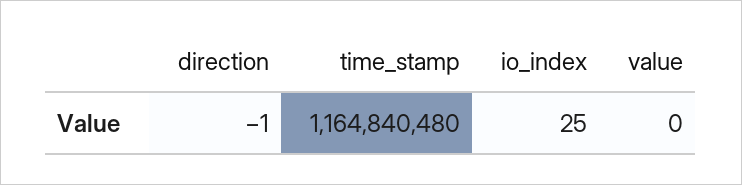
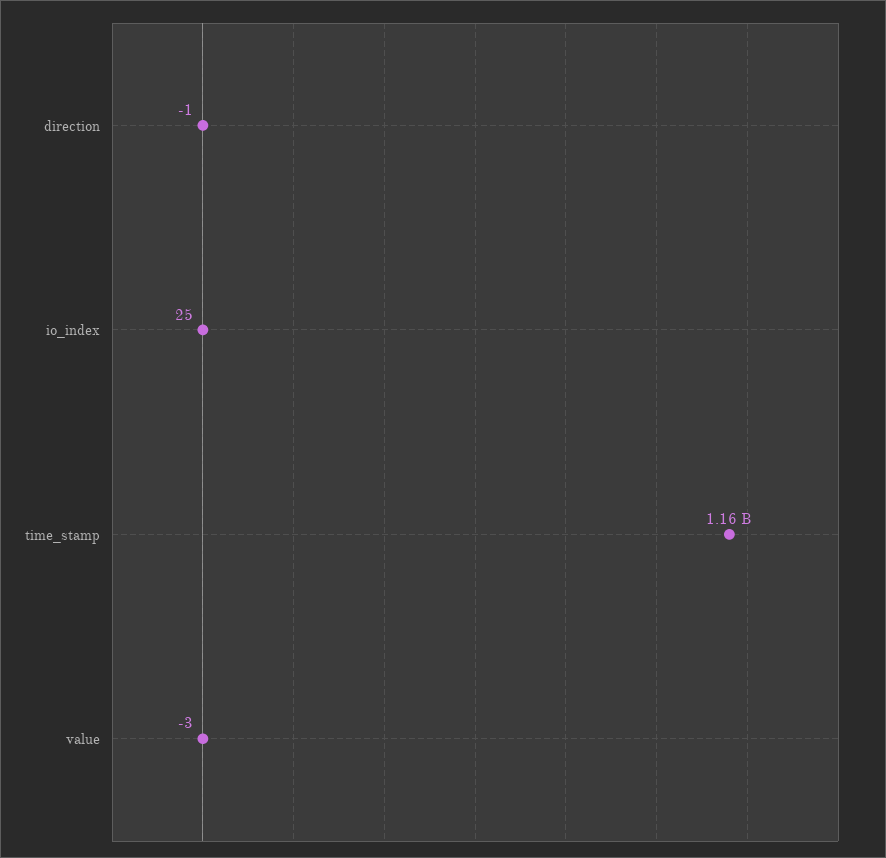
value: 0 -> -3

